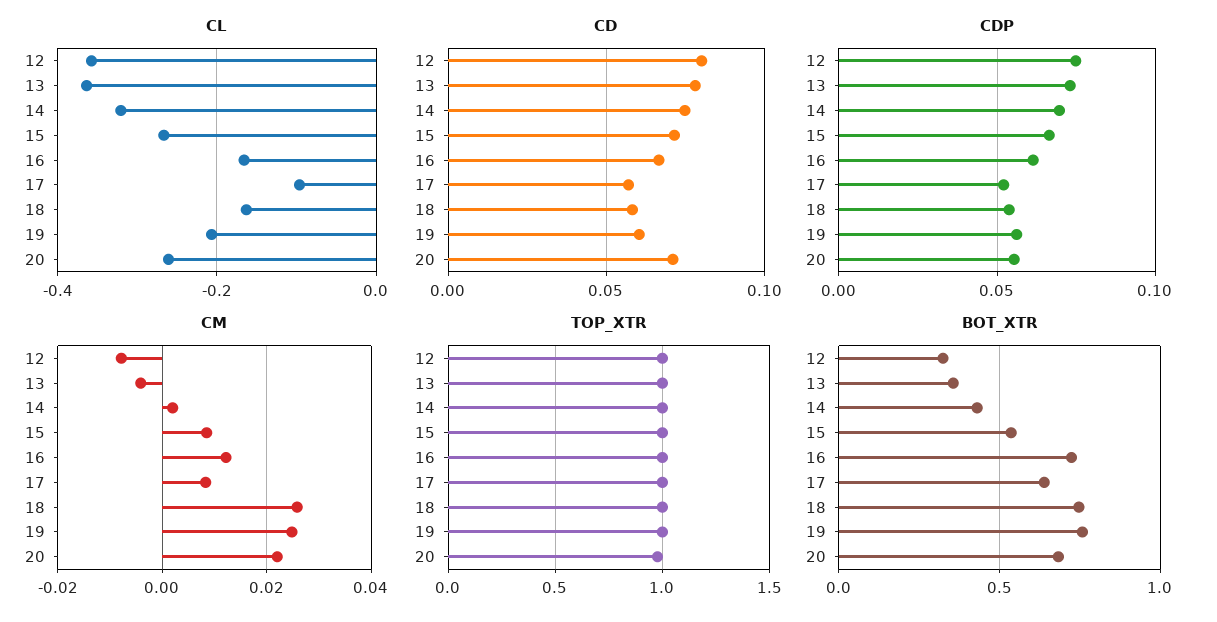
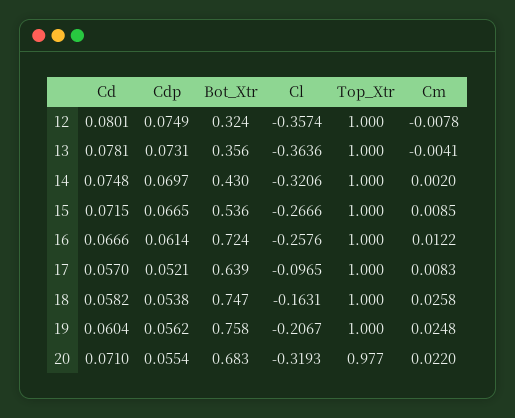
CL, 16: -0.16 -> -0.2576
CL, 20: -0.26 -> -0.3193

